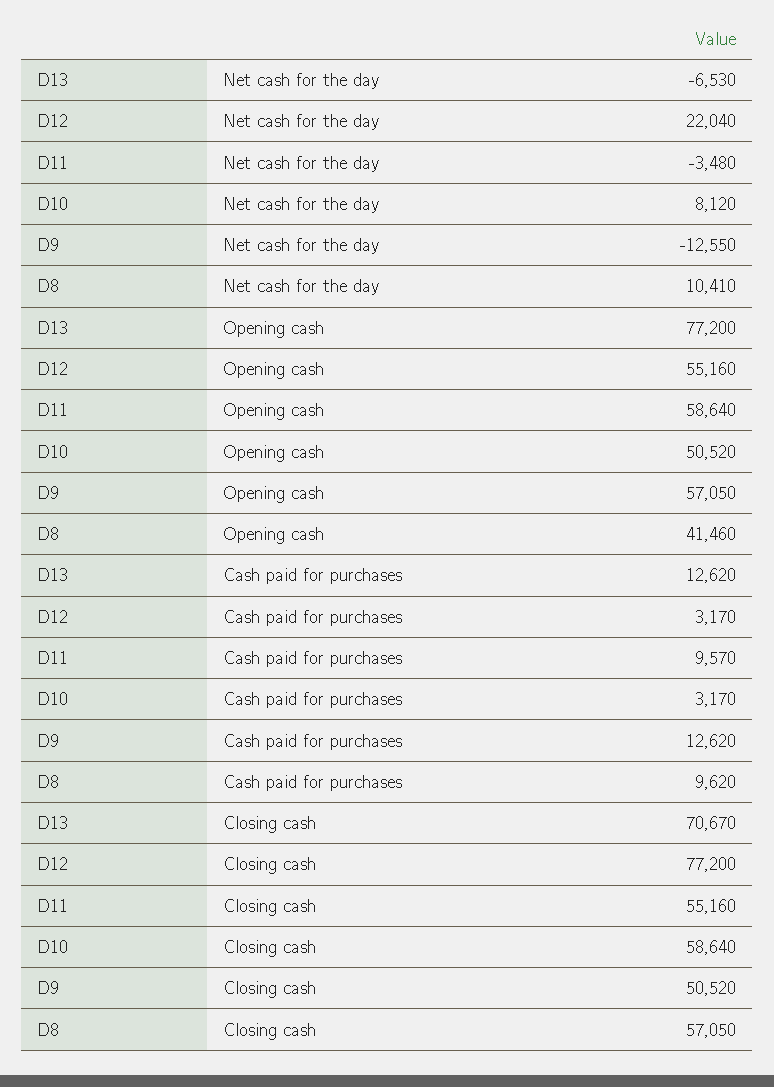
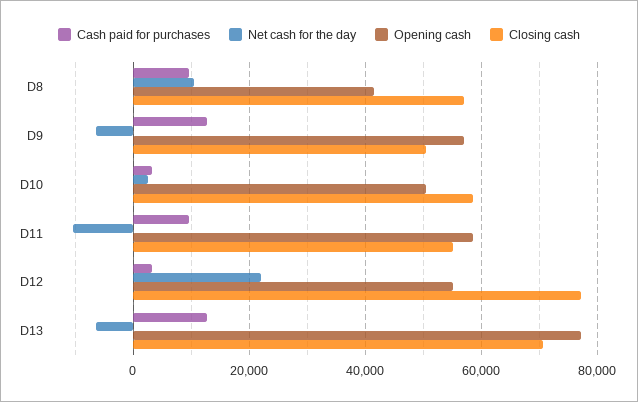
Net cash for the day, D11: -3480 -> -10000
Net cash for the day, D10: 8120 -> 2000
Net cash for the day, D9: -12550 -> -6000

